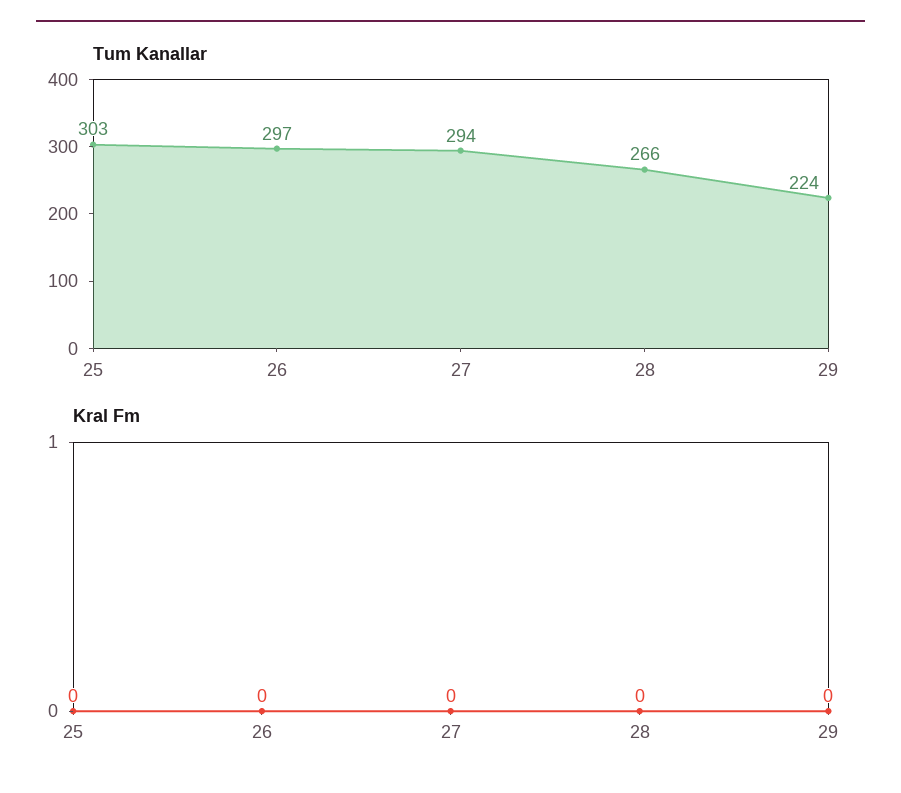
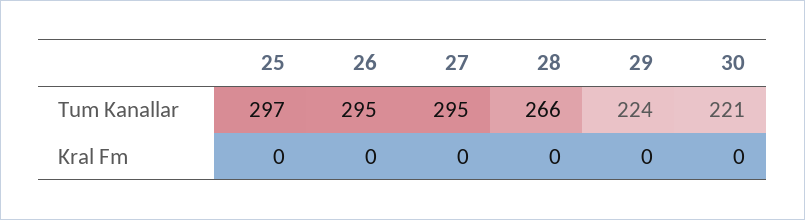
Tum Kanallar, 25: 303 -> 297
Tum Kanallar, 26: 297 -> 295
Tum Kanallar, 27: 294 -> 295
Tum Kanallar, 30: none -> 221
Kral Fm, 30: none -> 0

